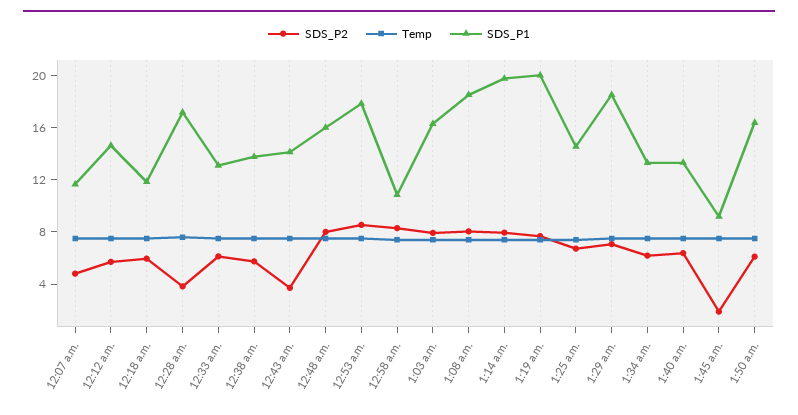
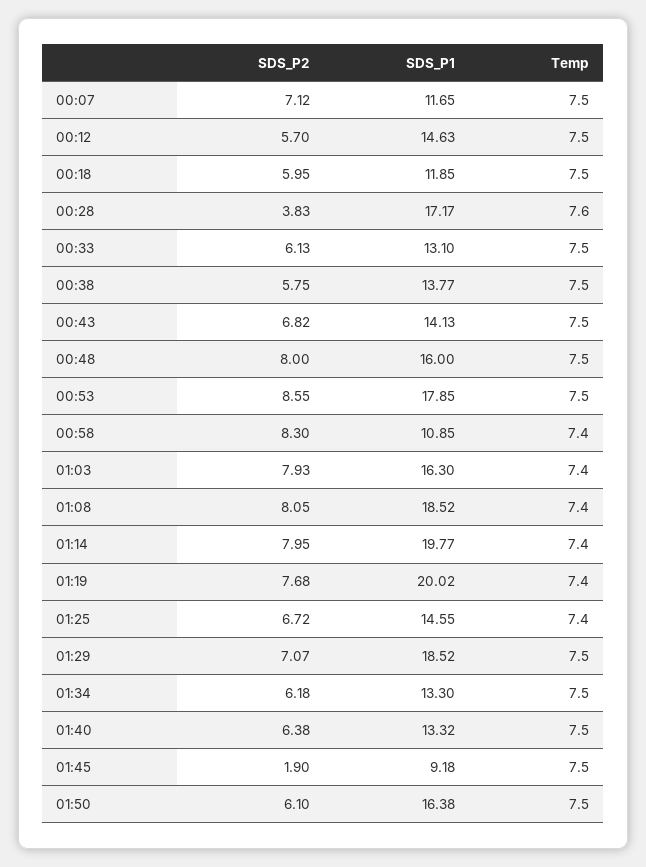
SDS_P2, 12:07 a.m.: 5 -> 7.12
SDS_P2, 12:43 a.m.: 4 -> 6.82

